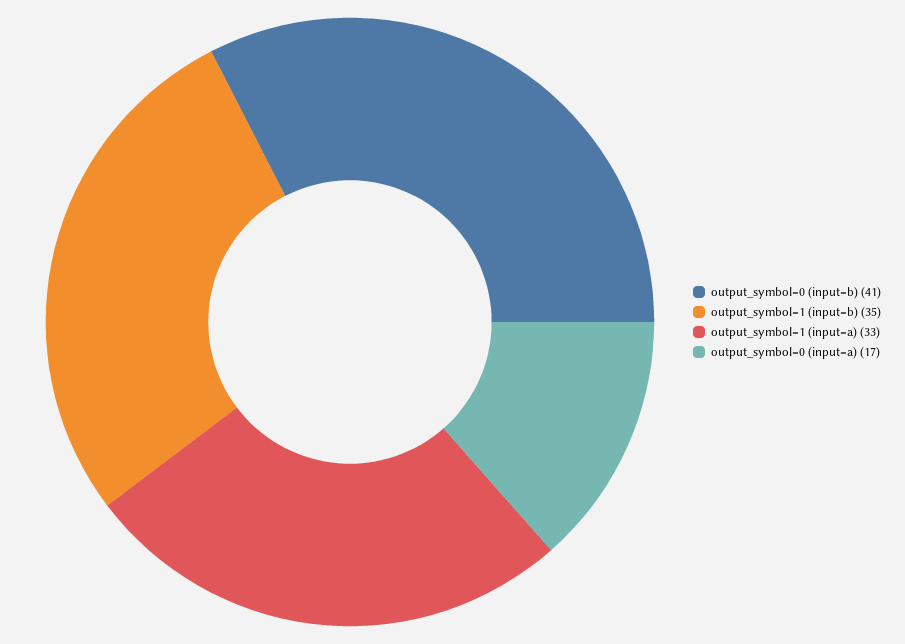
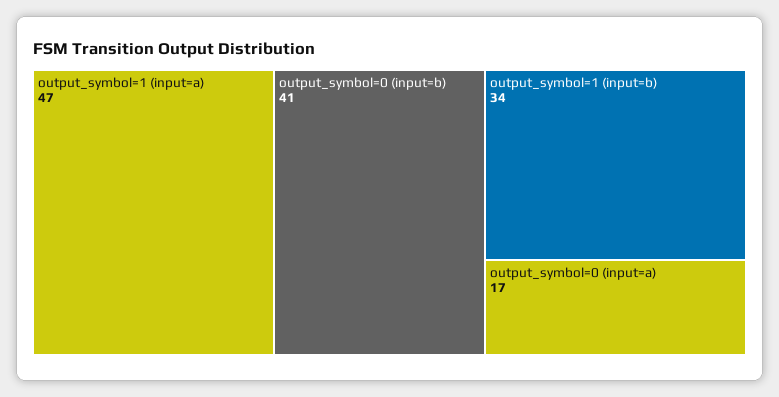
output_symbol=1 (input=b): 35 -> 34
output_symbol=1 (input=a): 33 -> 47

